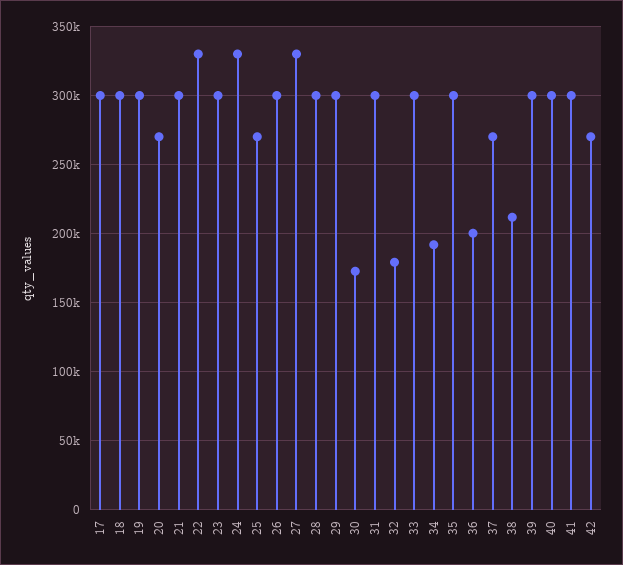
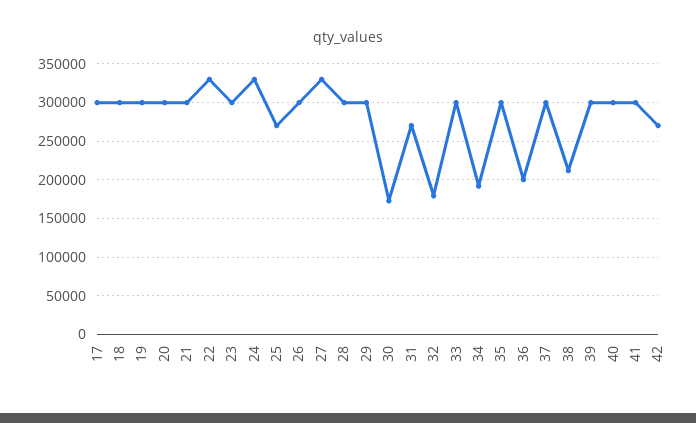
20: 270000 -> 300000
31: 300000 -> 270000
37: 270000 -> 300000

